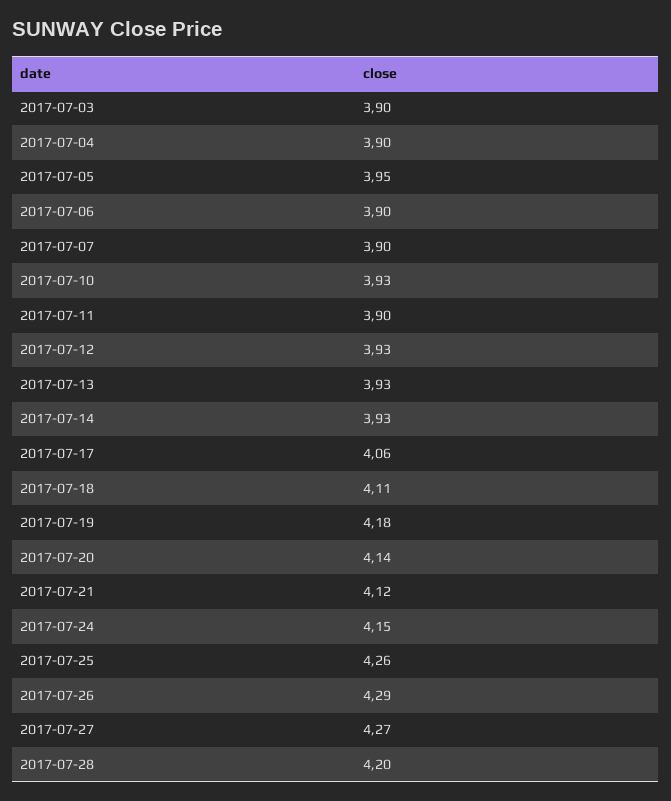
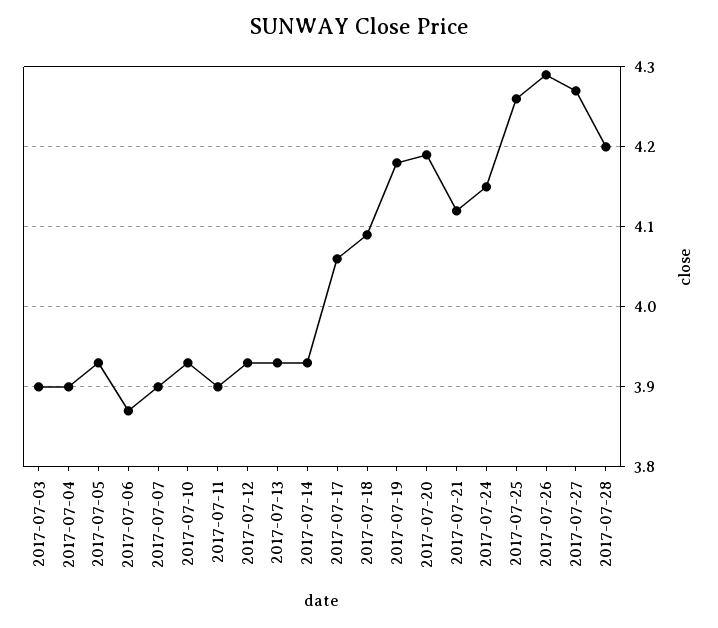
2017-07-05: 3.95 -> 3.93
2017-07-06: 3.9 -> 3.87
2017-07-18: 4.11 -> 4.09
2017-07-20: 4.14 -> 4.19

